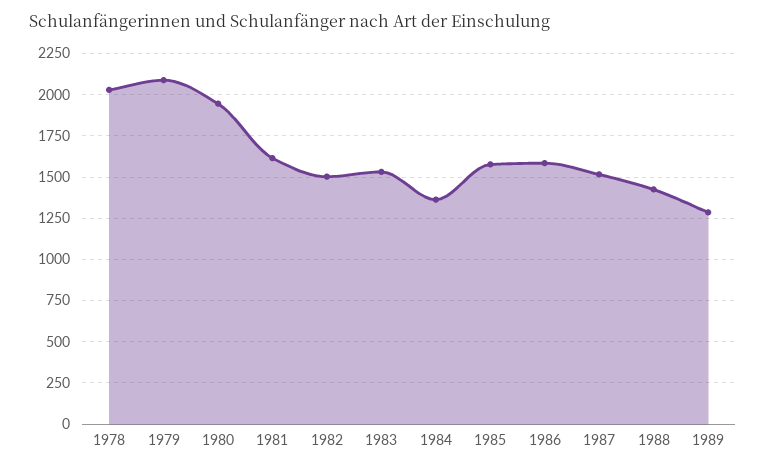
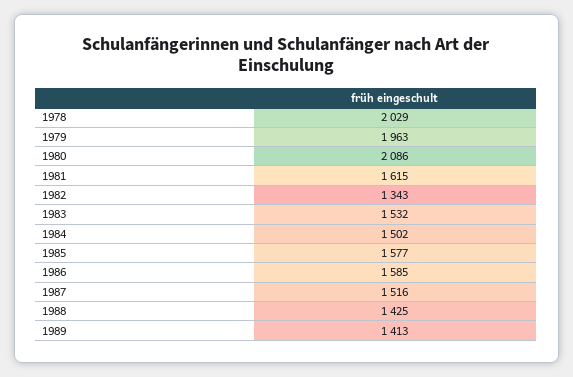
1979: 2100 -> 1963
1980: 1950 -> 2086
1982: 1500 -> 1343
1984: 1350 -> 1502
1989: 1300 -> 1413

